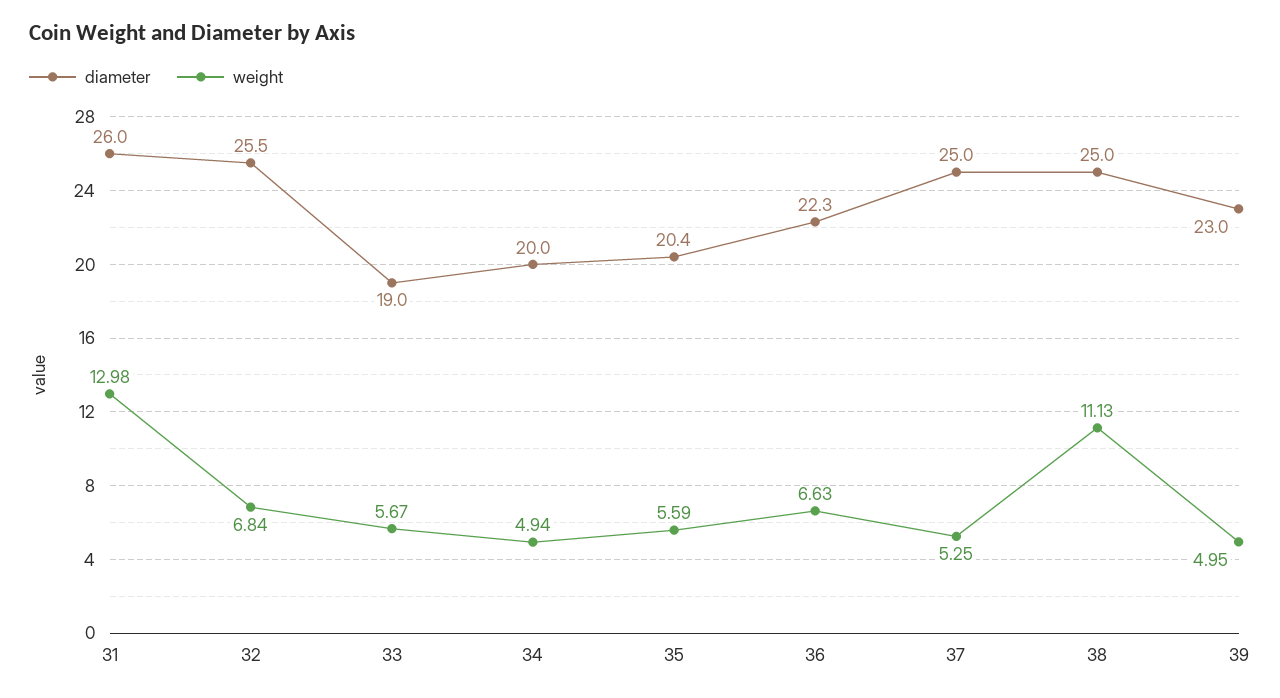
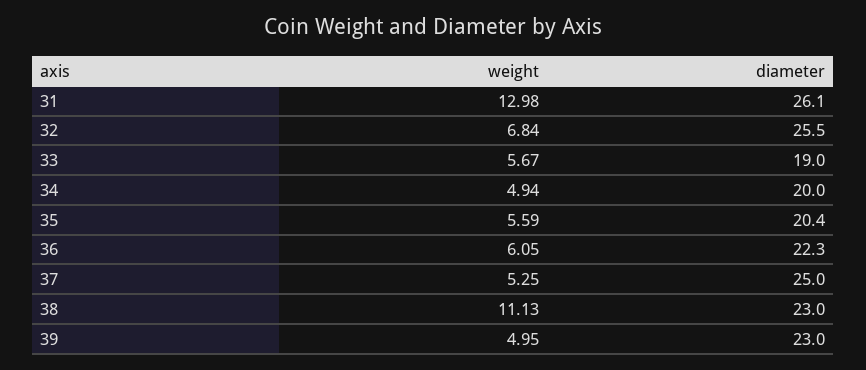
diameter, 31: 26 -> 26.1
weight, 36: 6.63 -> 6.05
diameter, 38: 25 -> 23

